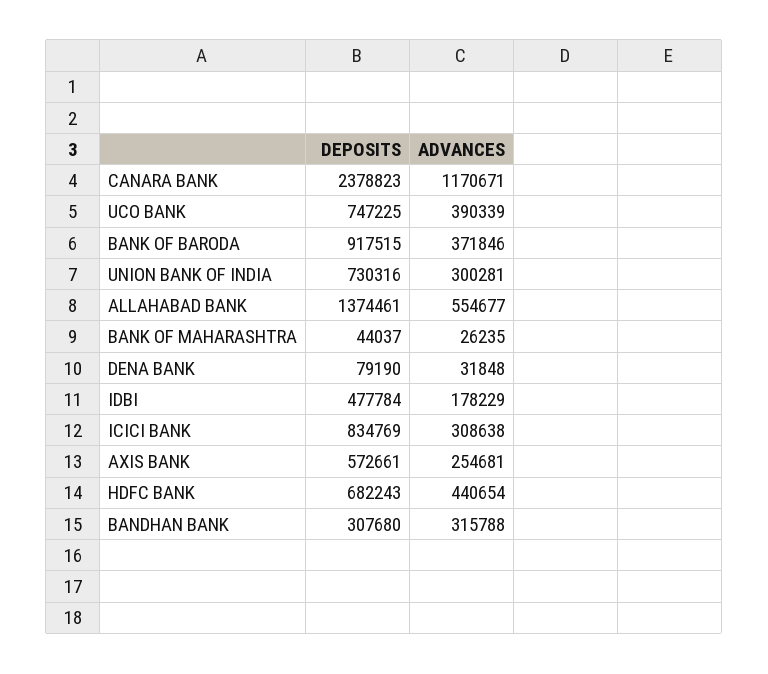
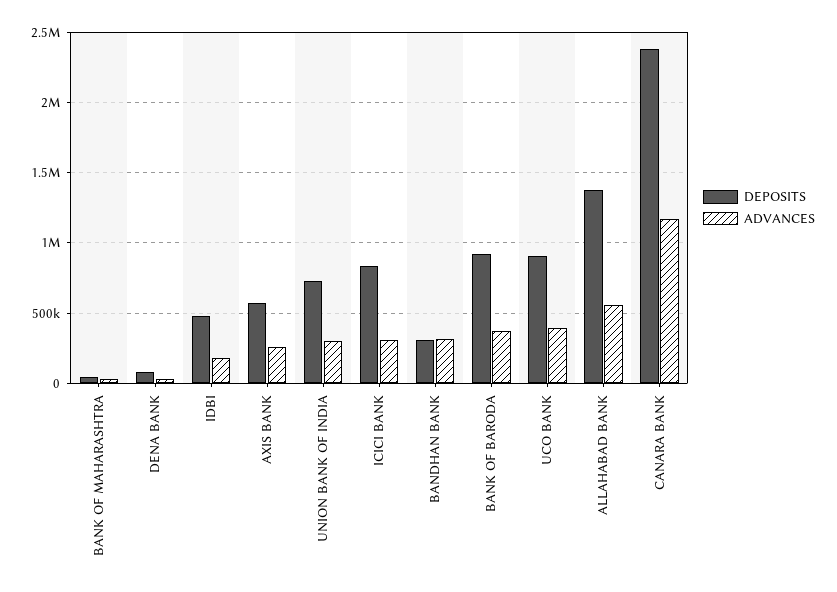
DEPOSITS, UCO BANK: 747225 -> 900000
DEPOSITS, HDFC BANK: 682243 -> none
ADVANCES, HDFC BANK: 440654 -> none

